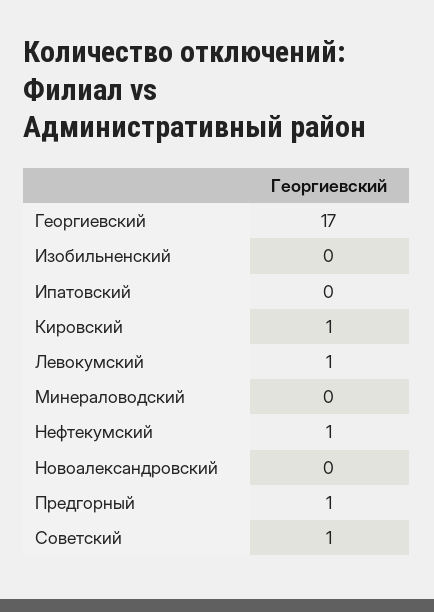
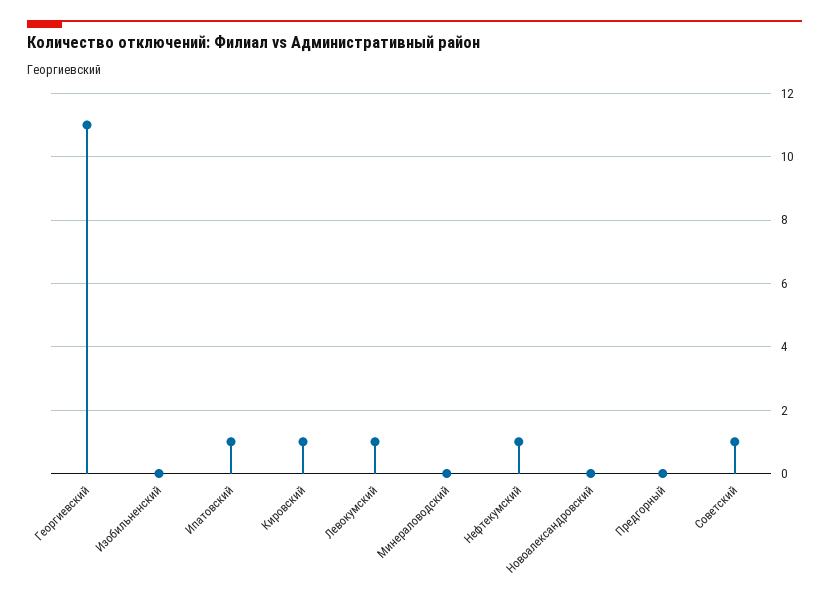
Георгиевский: 17 -> 11
Ипатовский: 0 -> 1
Предгорный: 1 -> 0

